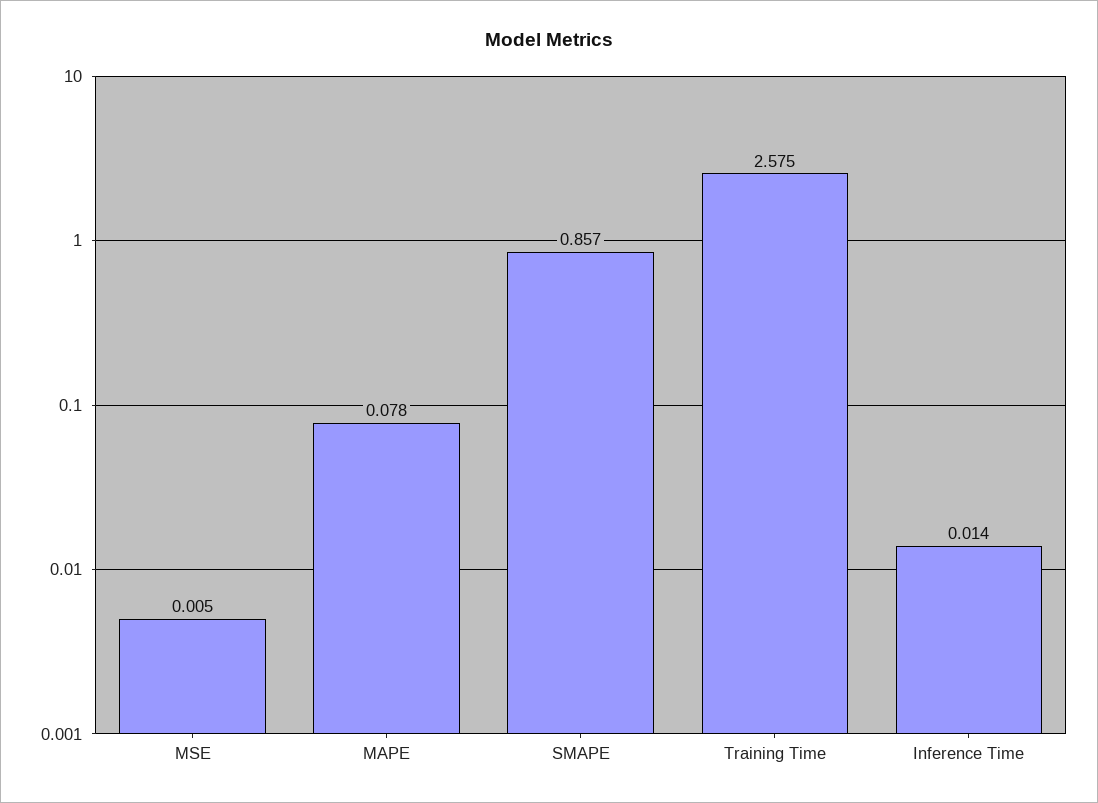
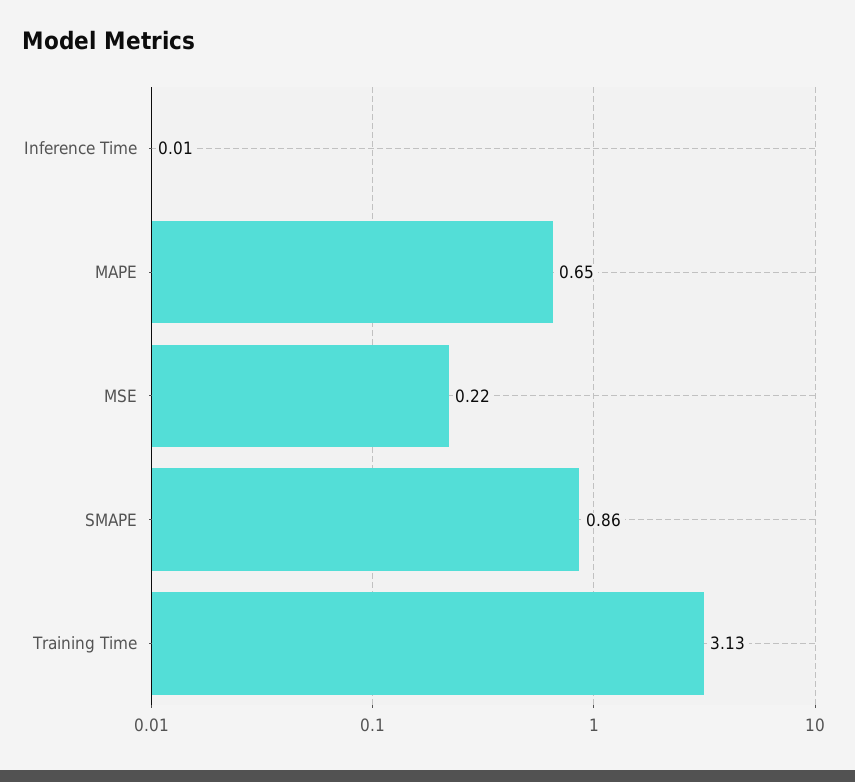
MSE: 0.005 -> 0.22
MAPE: 0.078 -> 0.65
Training Time: 2.575 -> 3.13

